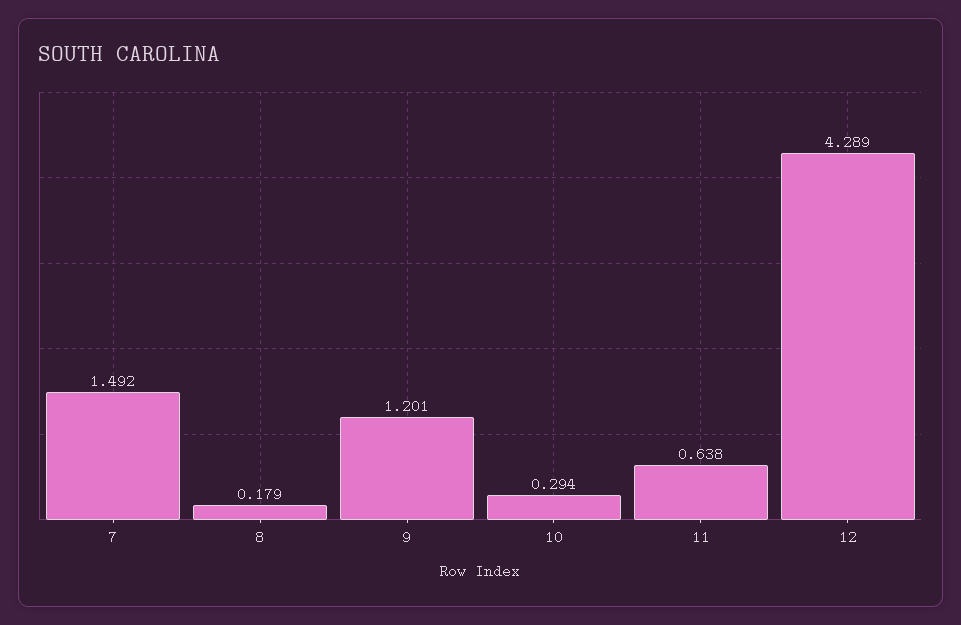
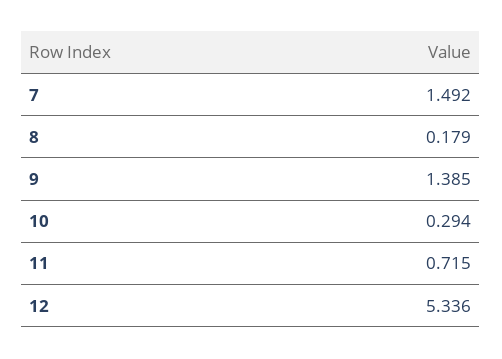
9: 1.201 -> 1.385
11: 0.638 -> 0.715
12: 4.289 -> 5.336

